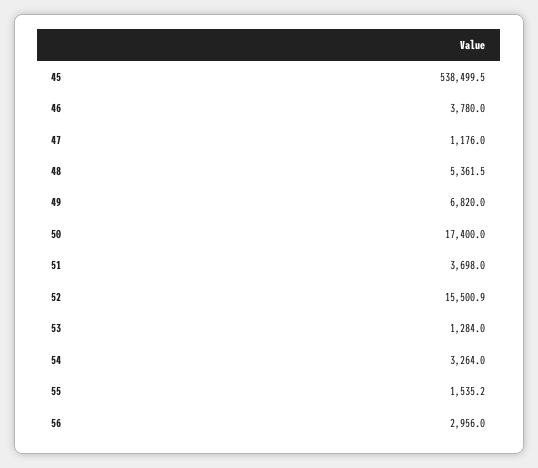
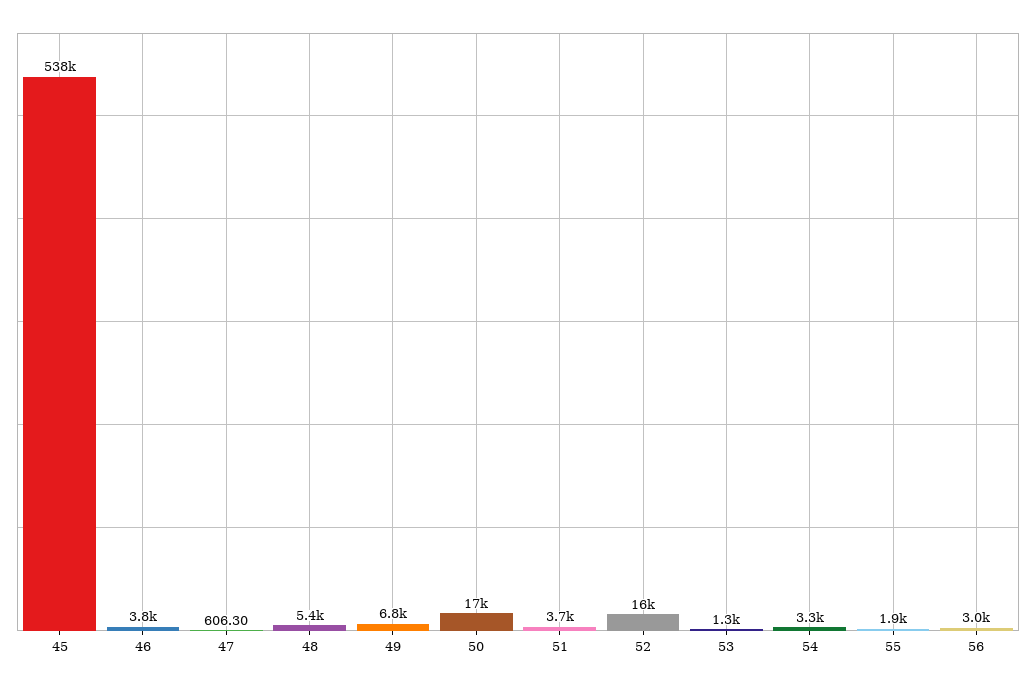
47: 1176 -> 606.3
55: 1535.2 -> 1900

